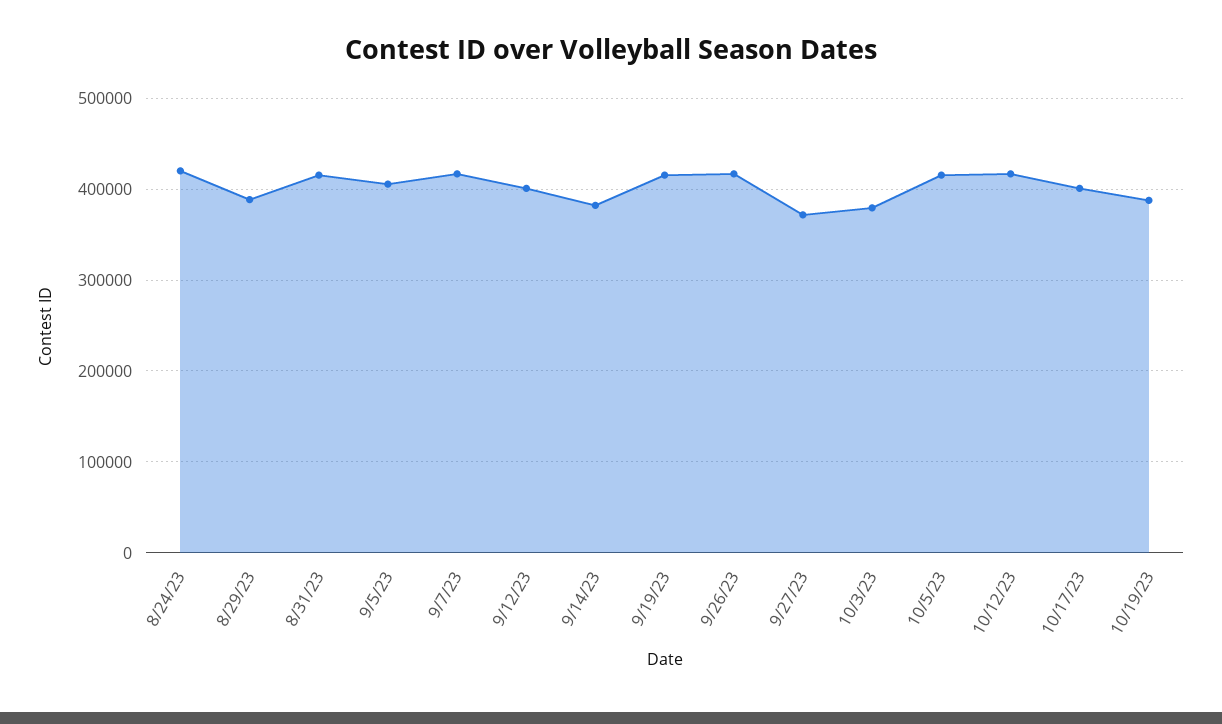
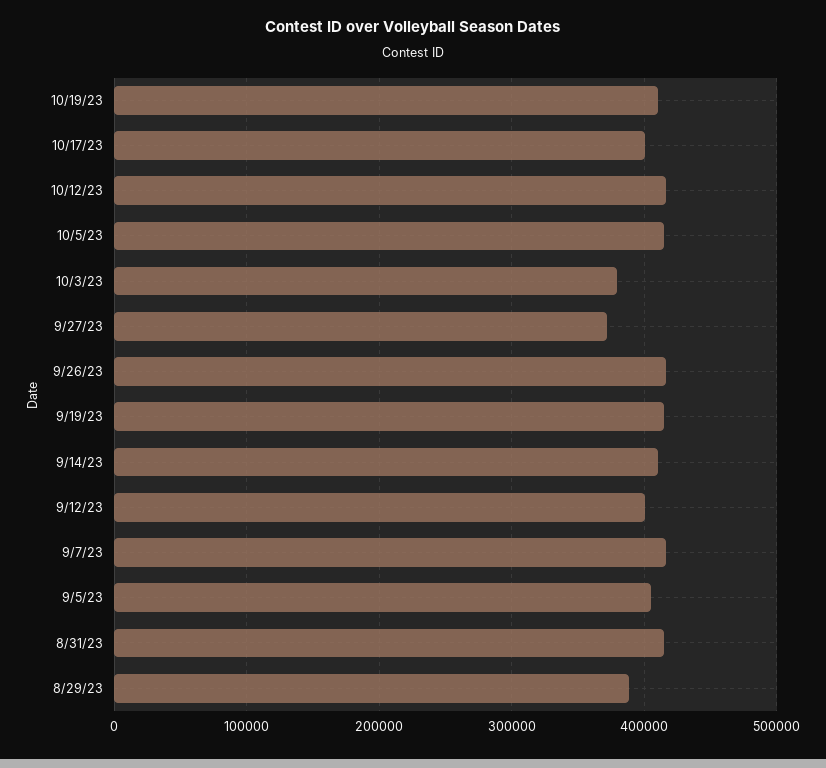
8/24/23: 420000 -> none
9/14/23: 380000 -> 410000
10/19/23: 390000 -> 410000

